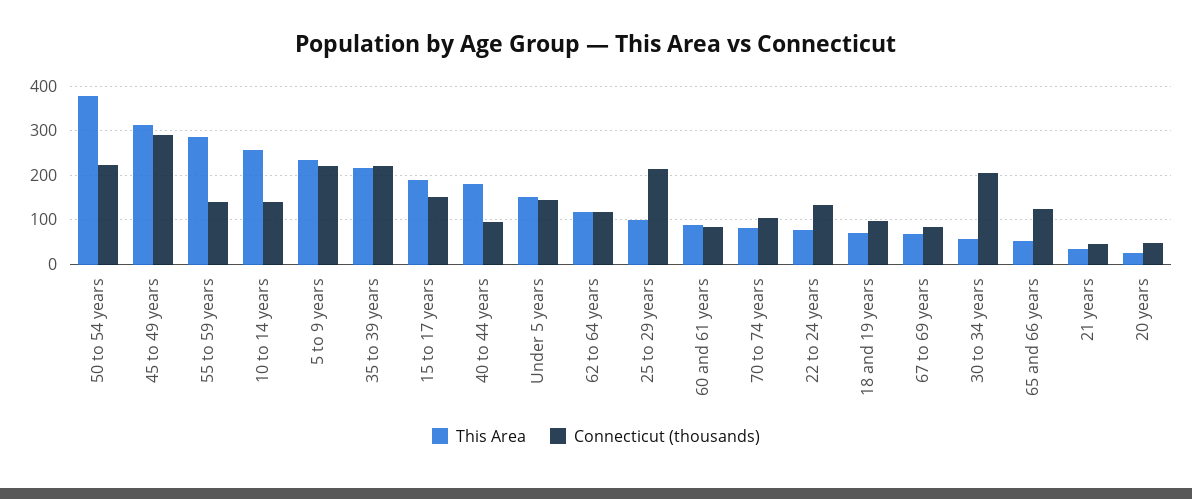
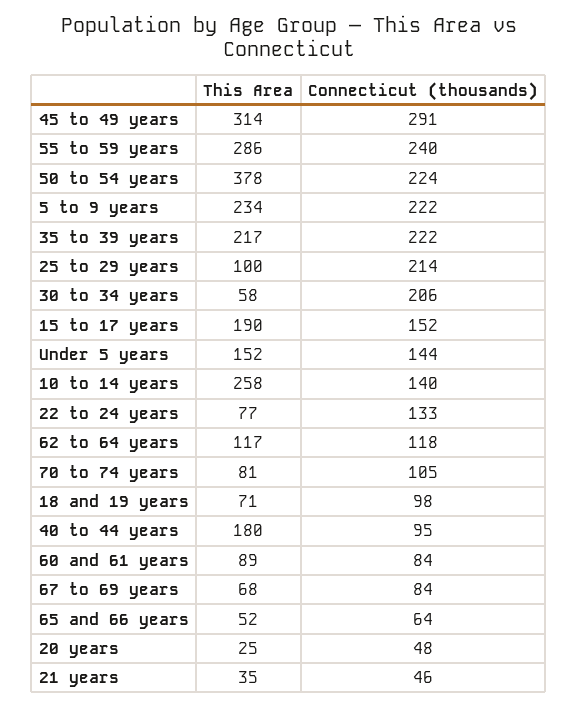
Connecticut (thousands), 55 to 59 years: 140 -> 240
Connecticut (thousands), 65 and 66 years: 120 -> 64

